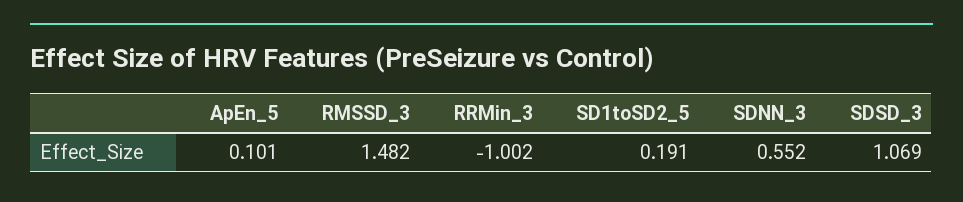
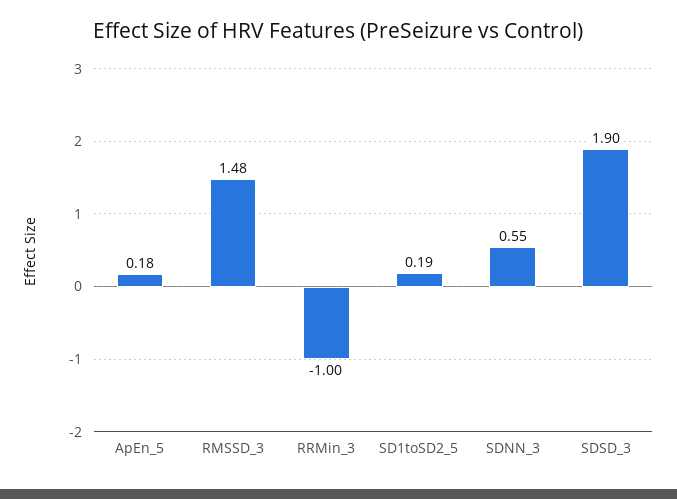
ApEn_5: 0.101 -> 0.18
SDSD_3: 1.069 -> 1.9

